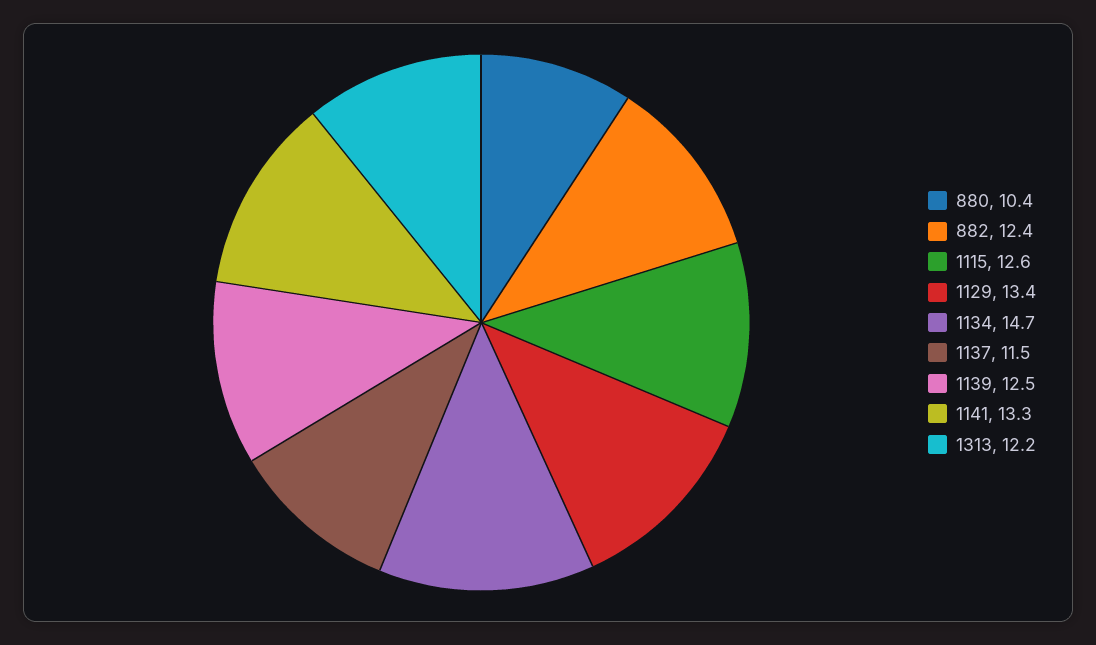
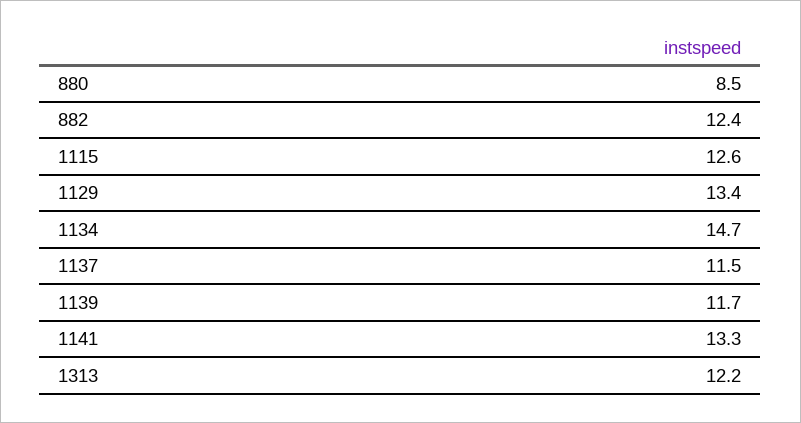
880: 10.4 -> 8.5
1139: 12.5 -> 11.7

